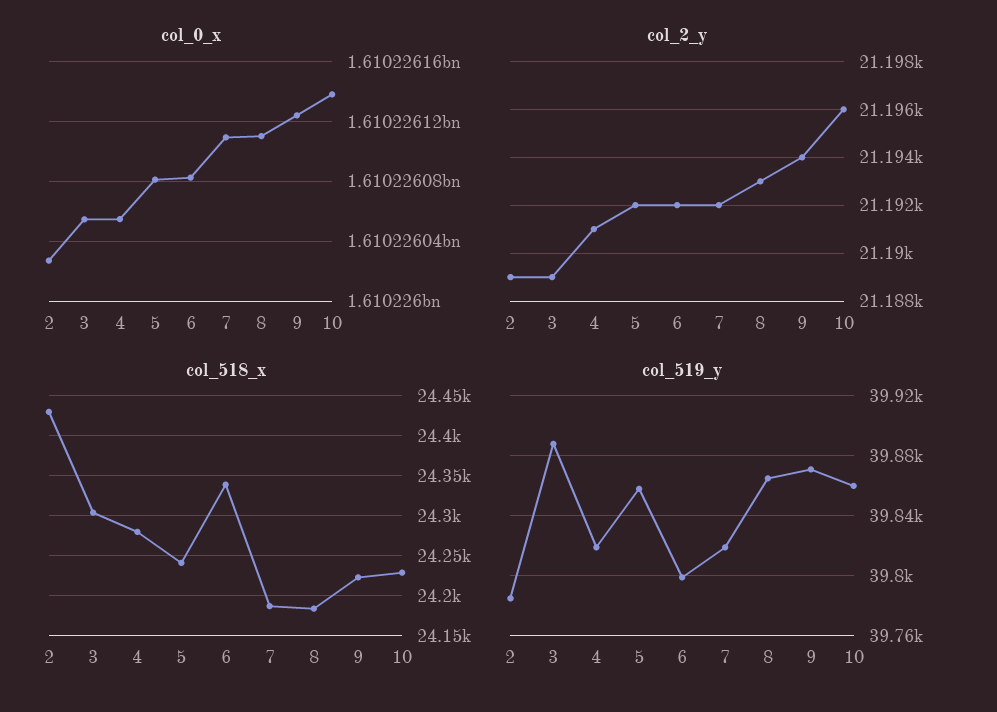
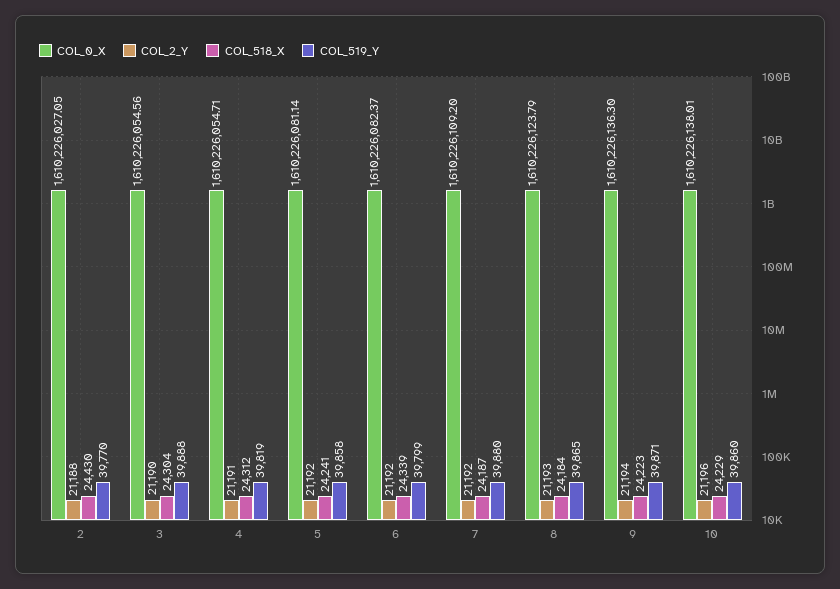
col_0_x, 8: 1610226110 -> 1610226123.79
col_0_x, 9: 1610226125 -> 1610226136.3
col_2_y, 2: 21189 -> 21188
col_2_y, 3: 21189 -> 21190
col_518_x, 4: 24280 -> 24312
col_519_y, 2: 39785 -> 39770
col_519_y, 7: 39820 -> 39880

